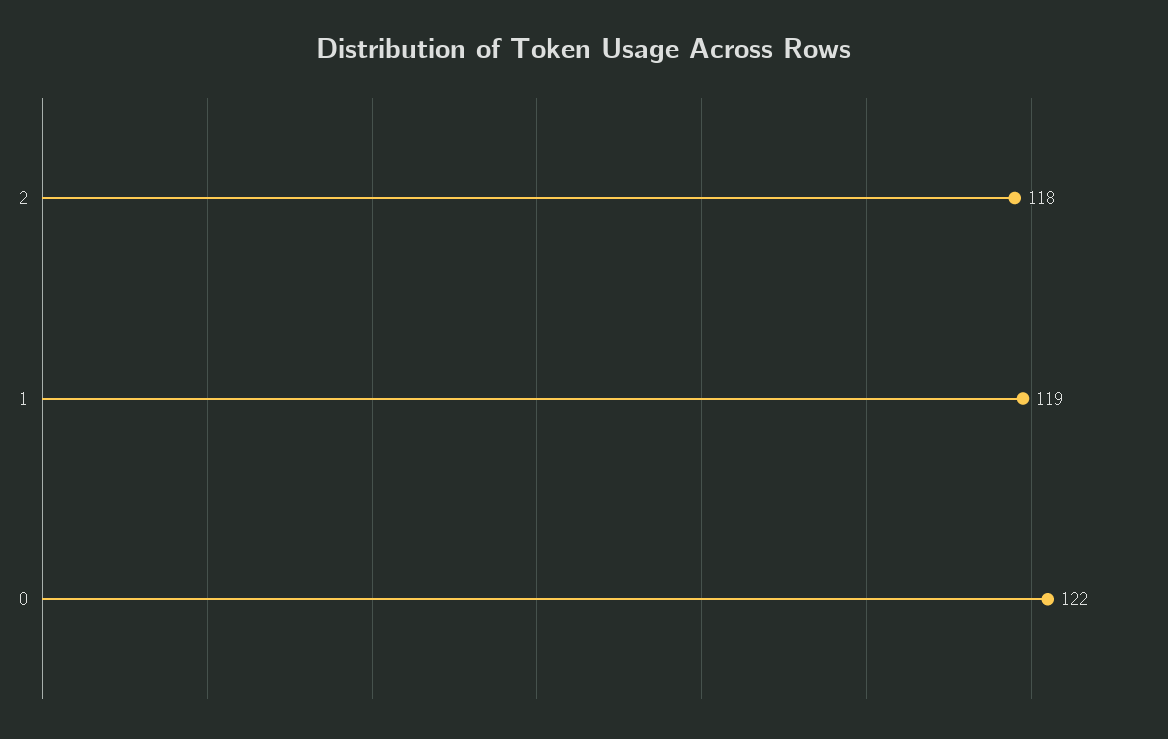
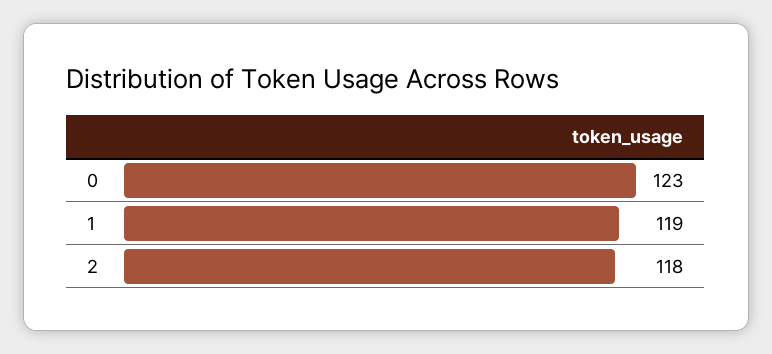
0: 122 -> 123

